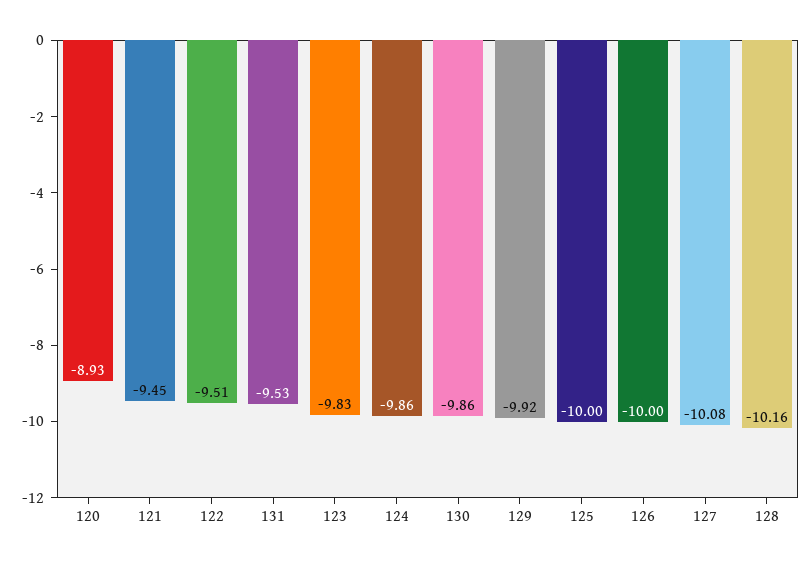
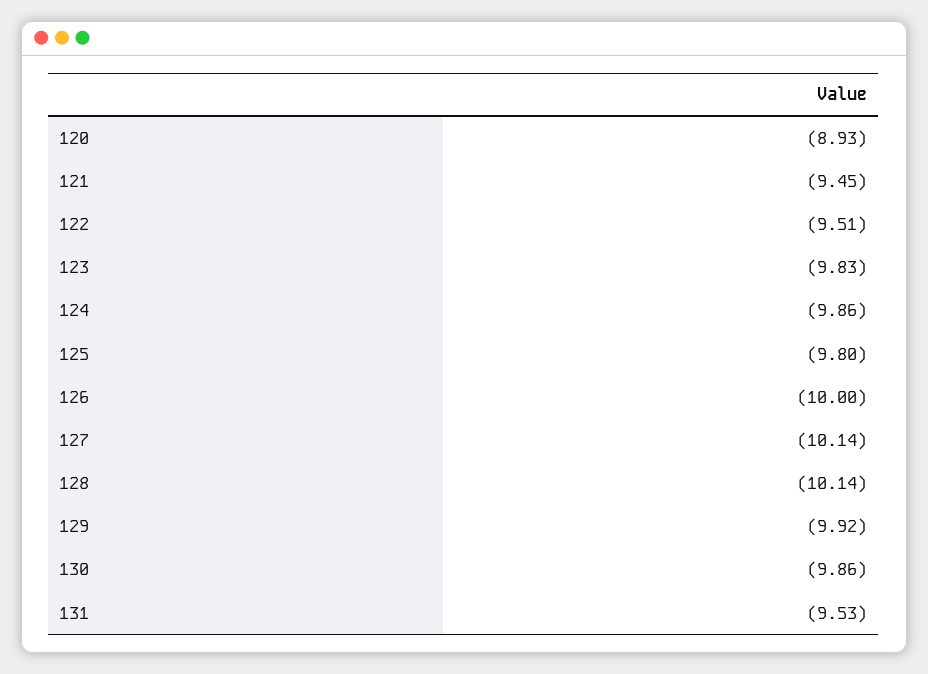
125: -10 -> -9.8
127: -10.08 -> -10.14
128: -10.16 -> -10.14

